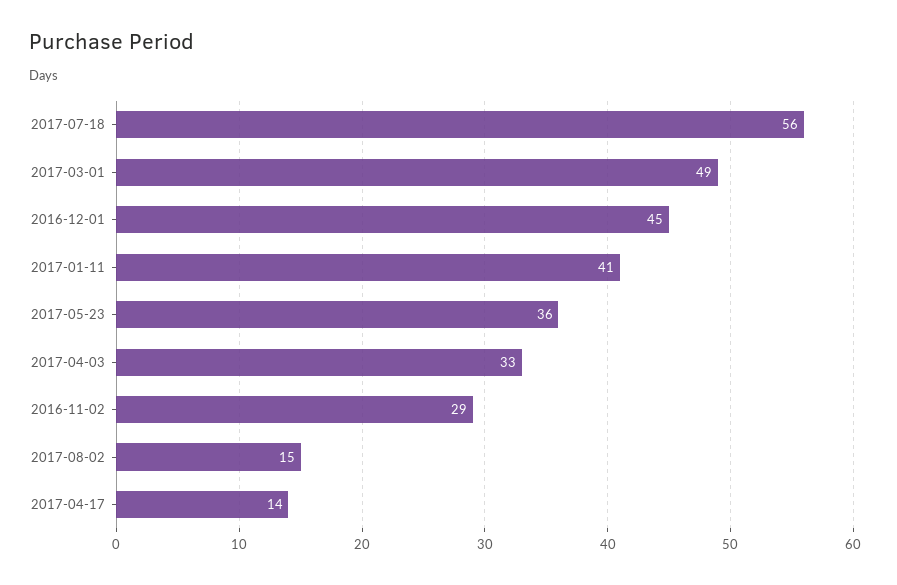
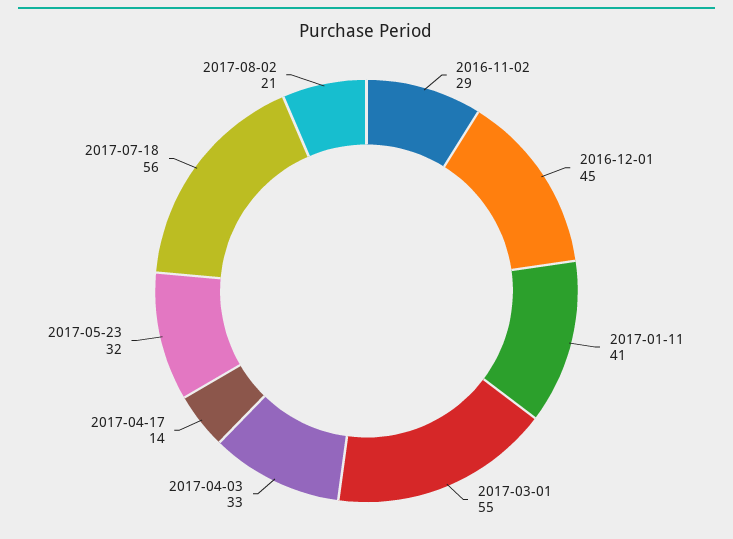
2017-03-01: 49 -> 55
2017-05-23: 36 -> 32
2017-08-02: 15 -> 21

